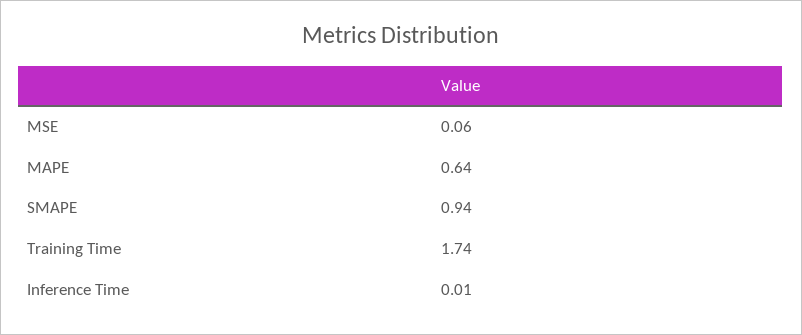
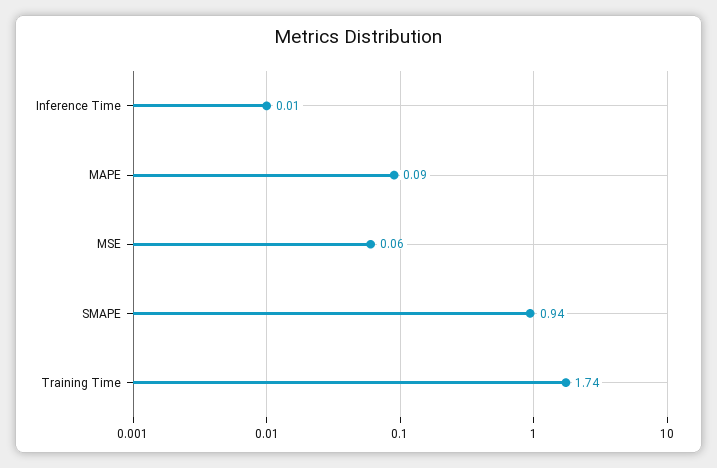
MAPE: 0.64 -> 0.09

